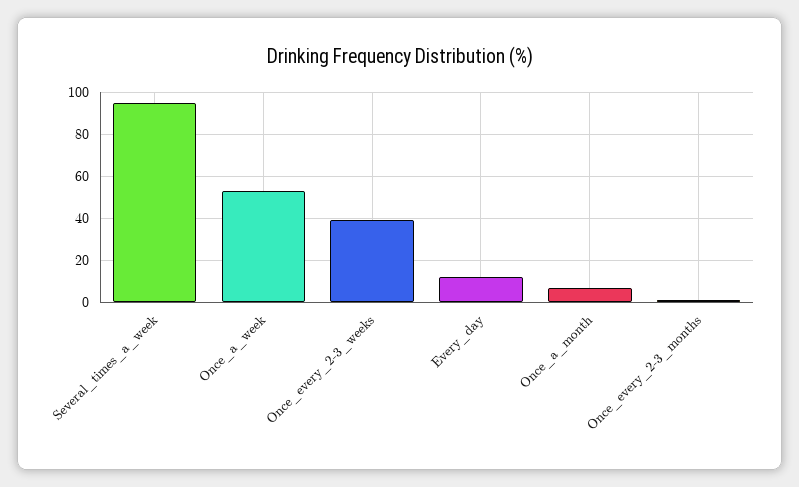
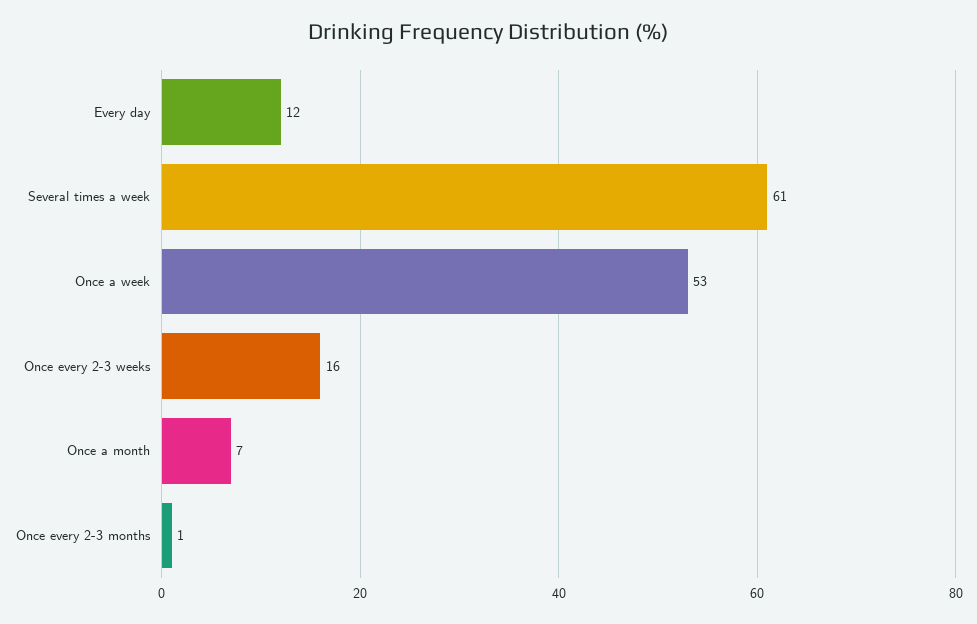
Several_times_a_week: 95 -> 61
Once_every_2-3_weeks: 40 -> 16

